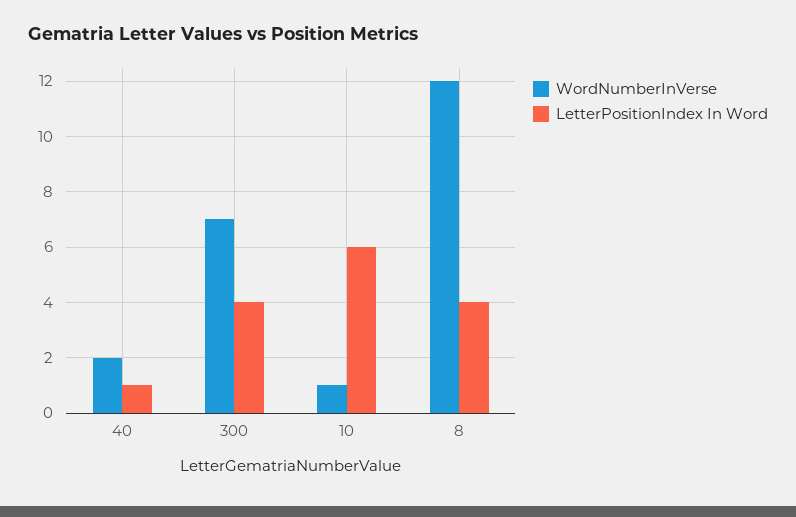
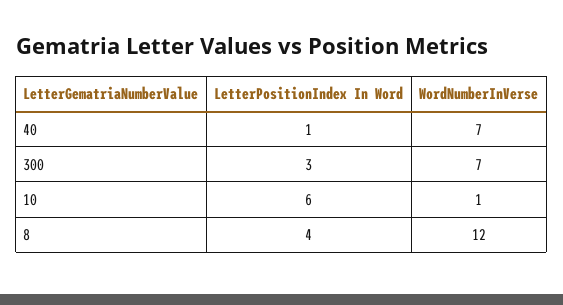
WordNumberInVerse, 40: 2 -> 7
LetterPositionIndex In Word, 300: 4 -> 3

